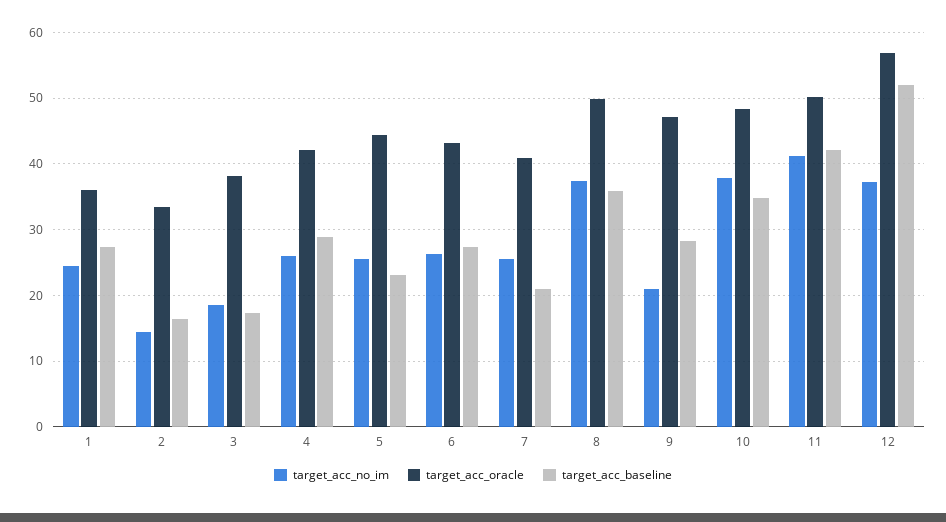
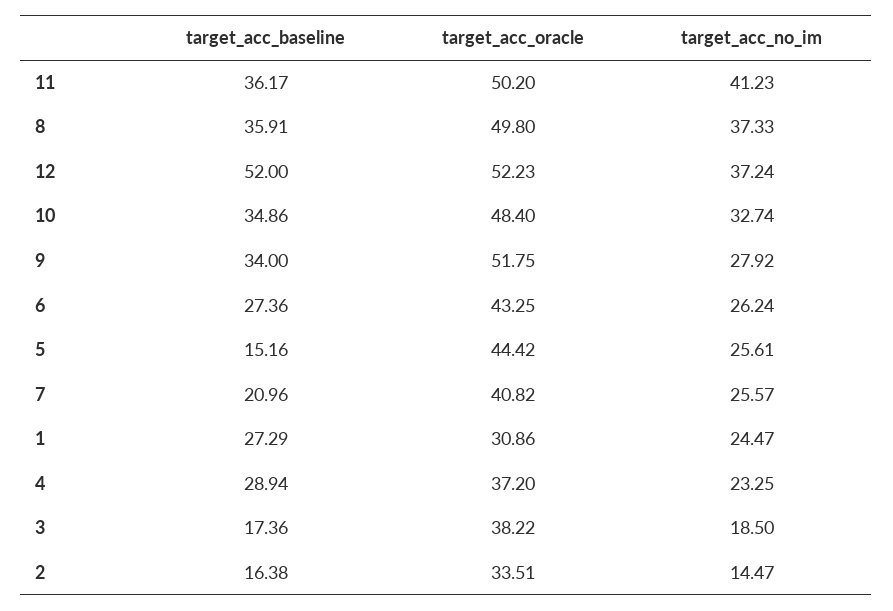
target_acc_oracle, 1: 36 -> 30.86
target_acc_no_im, 4: 26 -> 23.25
target_acc_oracle, 4: 42 -> 37.2
target_acc_baseline, 5: 23 -> 15.16
target_acc_no_im, 9: 21 -> 27.92
target_acc_oracle, 9: 47 -> 51.75
target_acc_baseline, 9: 28 -> 34
target_acc_no_im, 10: 38 -> 32.74
target_acc_baseline, 11: 42 -> 36.17
target_acc_oracle, 12: 57 -> 52.23

